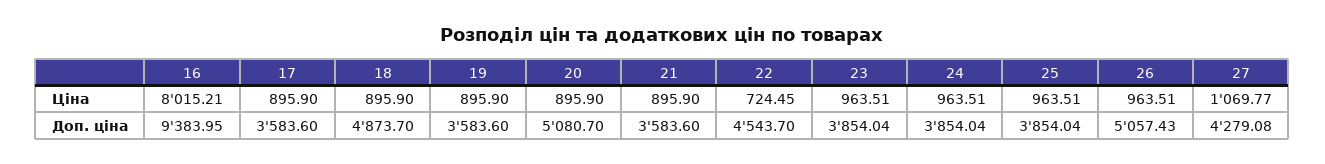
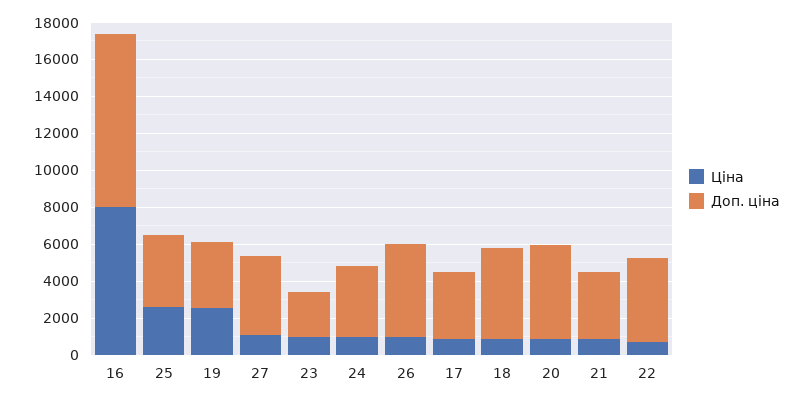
Ціна, 19: 895.9 -> 2500
Ціна, 25: 963.51 -> 2500
Доп. ціна, 23: 3854.04 -> 2500

